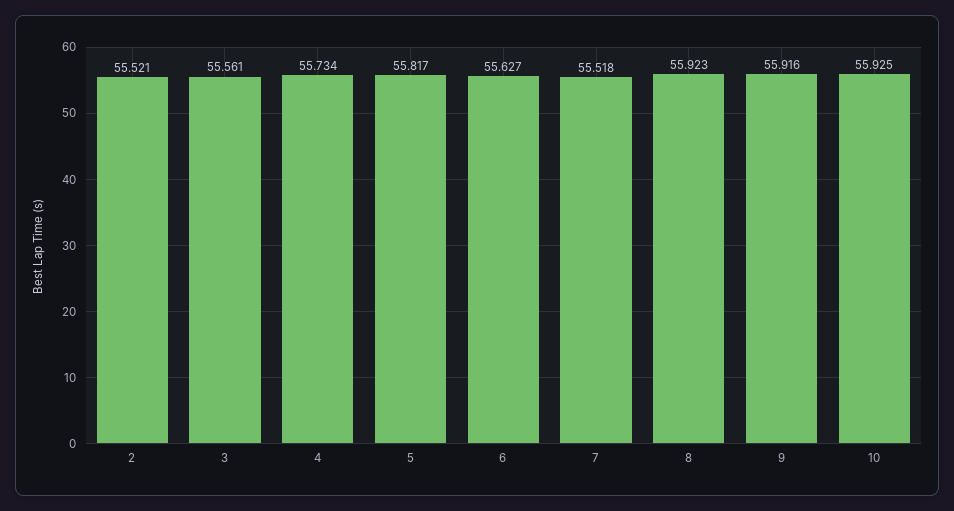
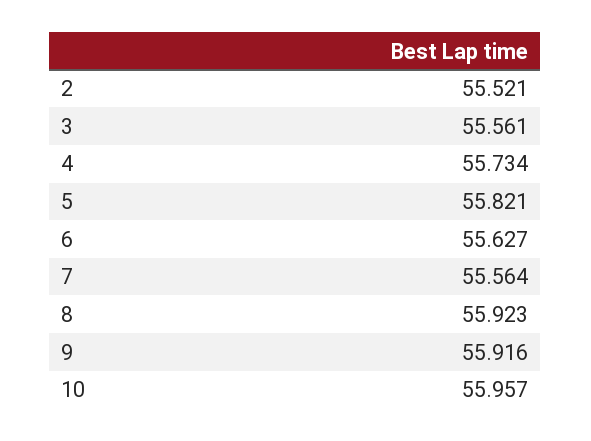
5: 55.817 -> 55.821
7: 55.518 -> 55.564
10: 55.925 -> 55.957

